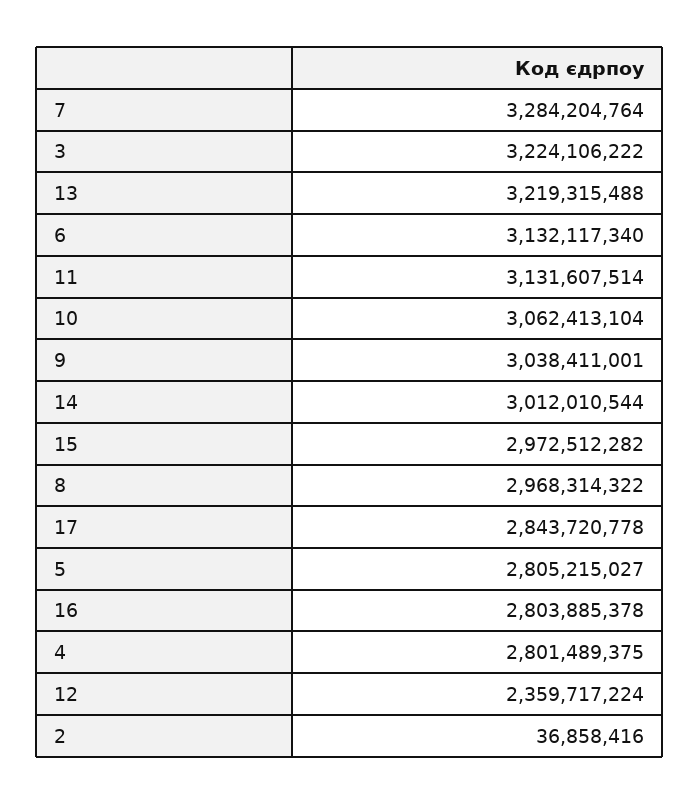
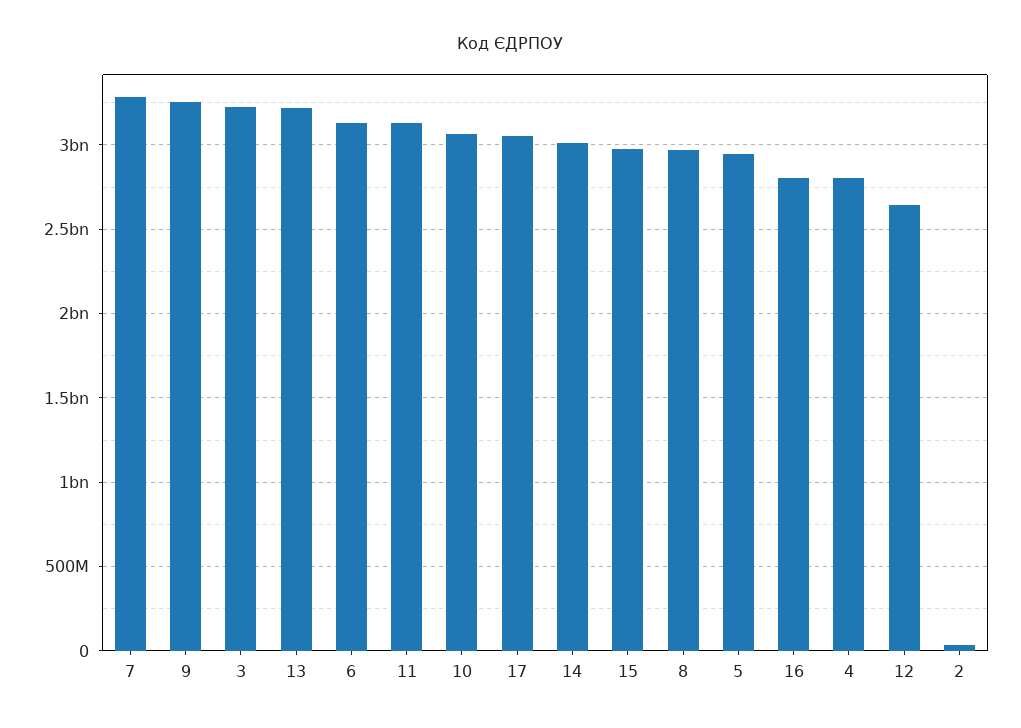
9: 3038411001 -> 3250000000
17: 2843720778 -> 3050000000
5: 2805215027 -> 2950000000
12: 2359717224 -> 2650000000

